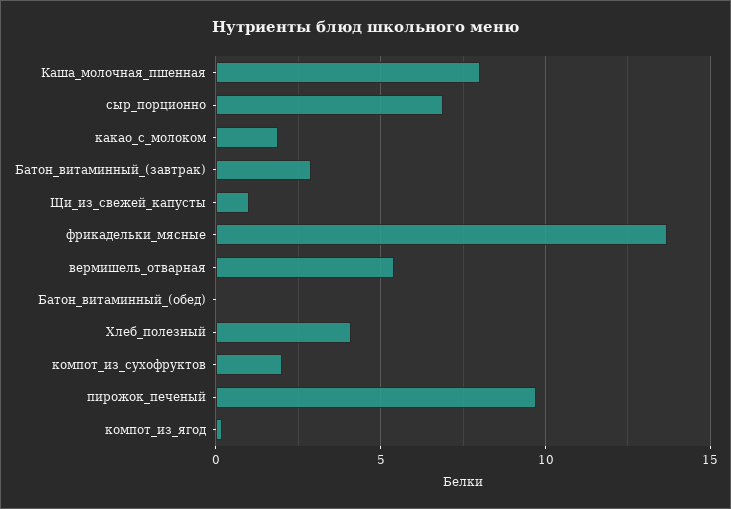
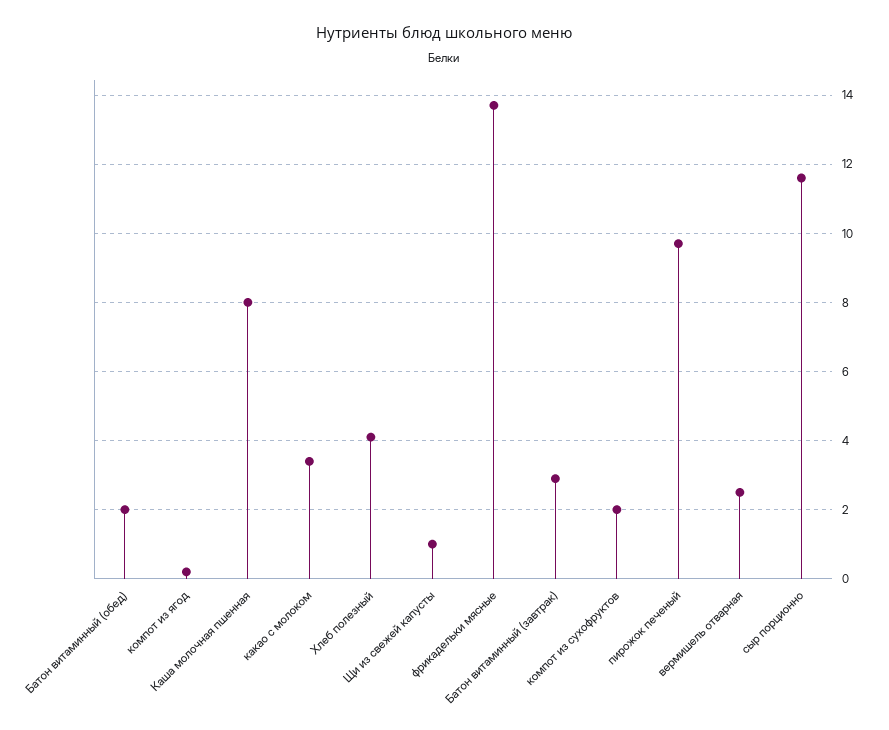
сыр_порционно: 7 -> 11.5
какао_с_молоком: 2 -> 3.5
вермишель_отварная: 5.5 -> 2.5
Батон_витаминный_(обед): 0 -> 2

